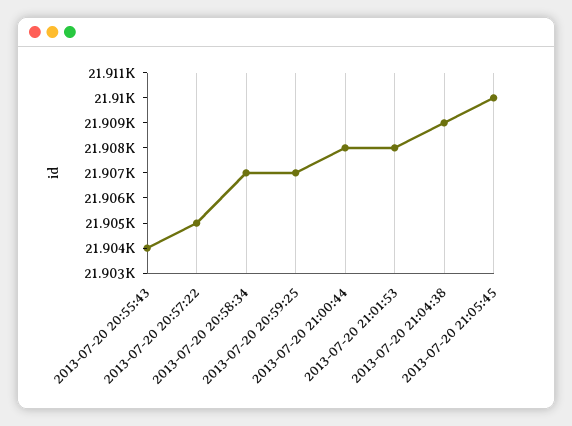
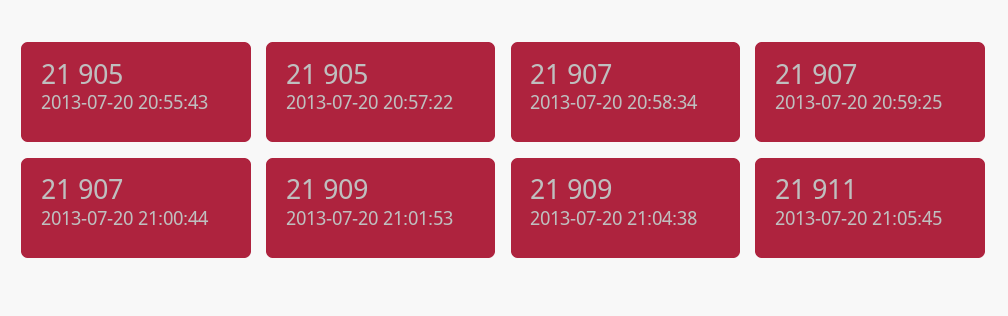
2013-07-20 20:55:43: 21904 -> 21905
2013-07-20 21:00:44: 21908 -> 21907
2013-07-20 21:01:53: 21908 -> 21909
2013-07-20 21:05:45: 21910 -> 21911

